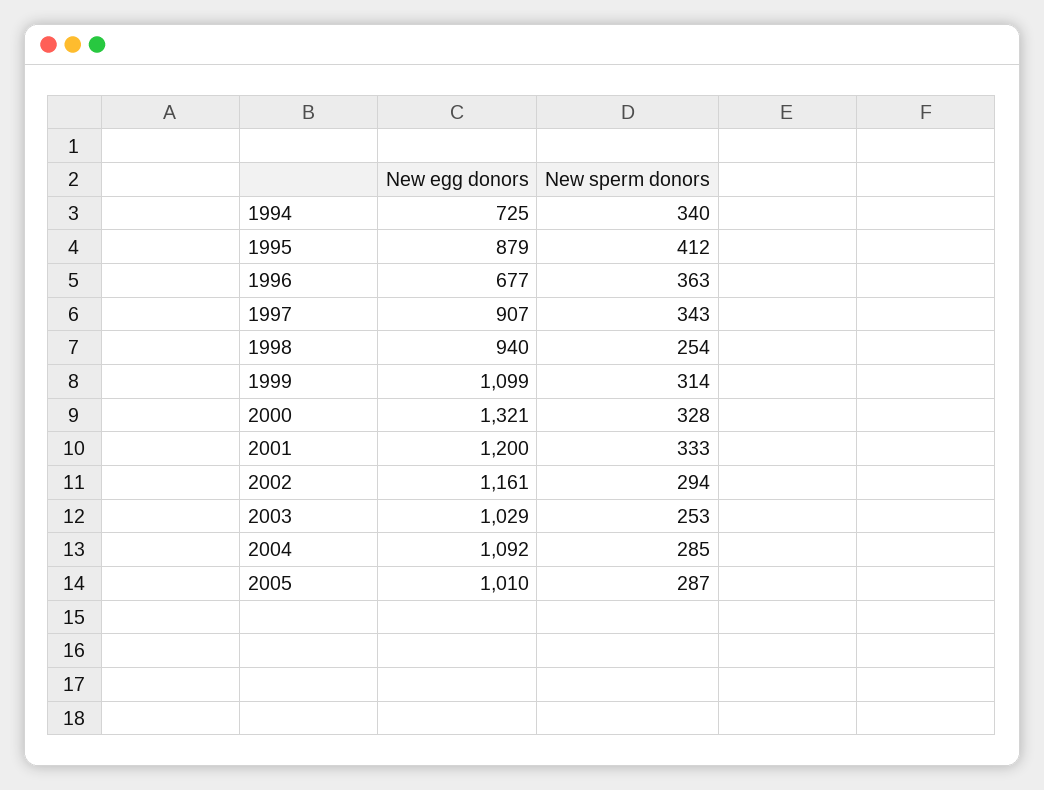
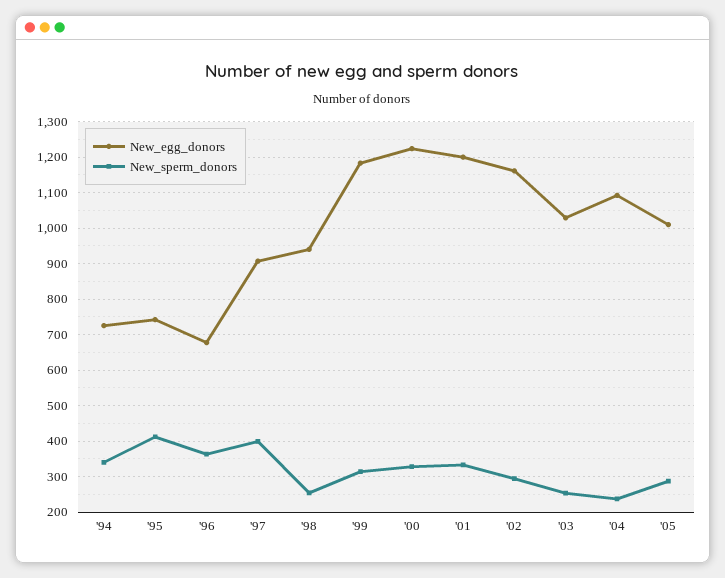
New egg donors, 1995: 879 -> 740
New sperm donors, 1997: 343 -> 400
New egg donors, 1999: 1099 -> 1180
New egg donors, 2000: 1321 -> 1220
New sperm donors, 2004: 285 -> 240

